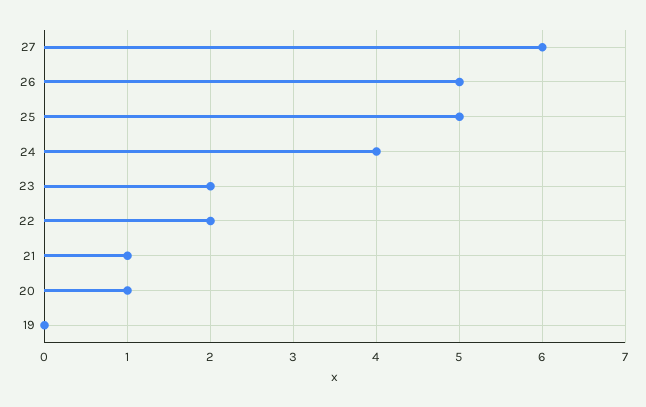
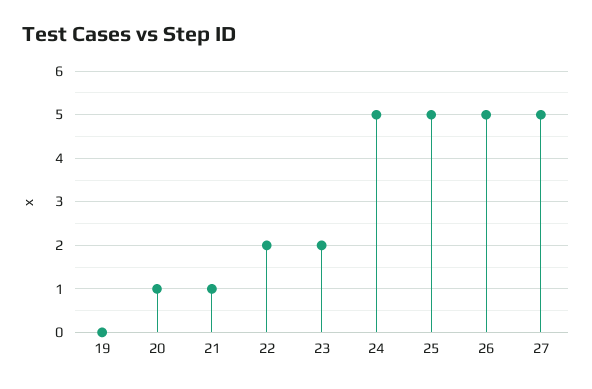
27: 6 -> 5
24: 4 -> 5

